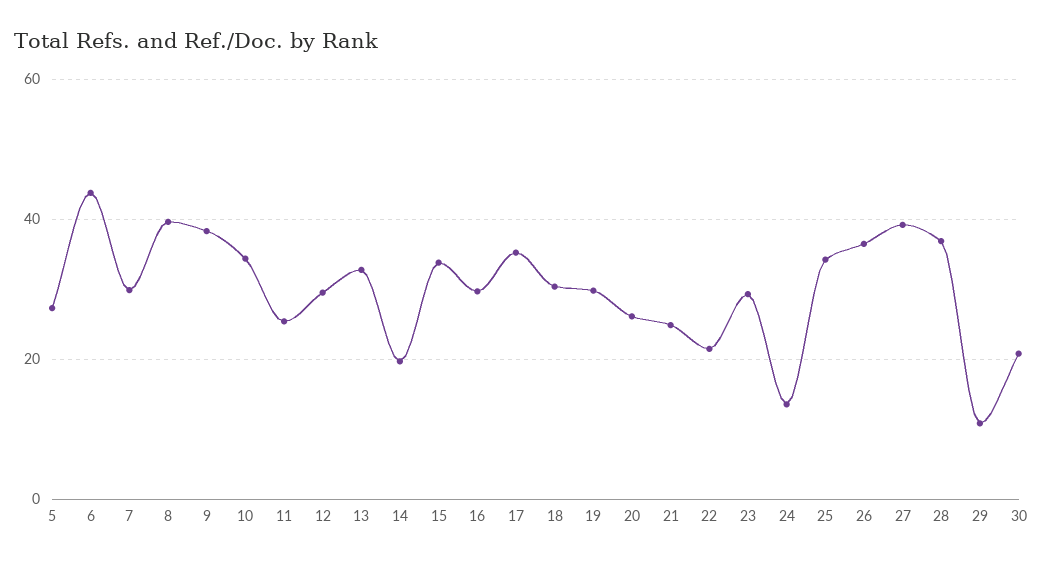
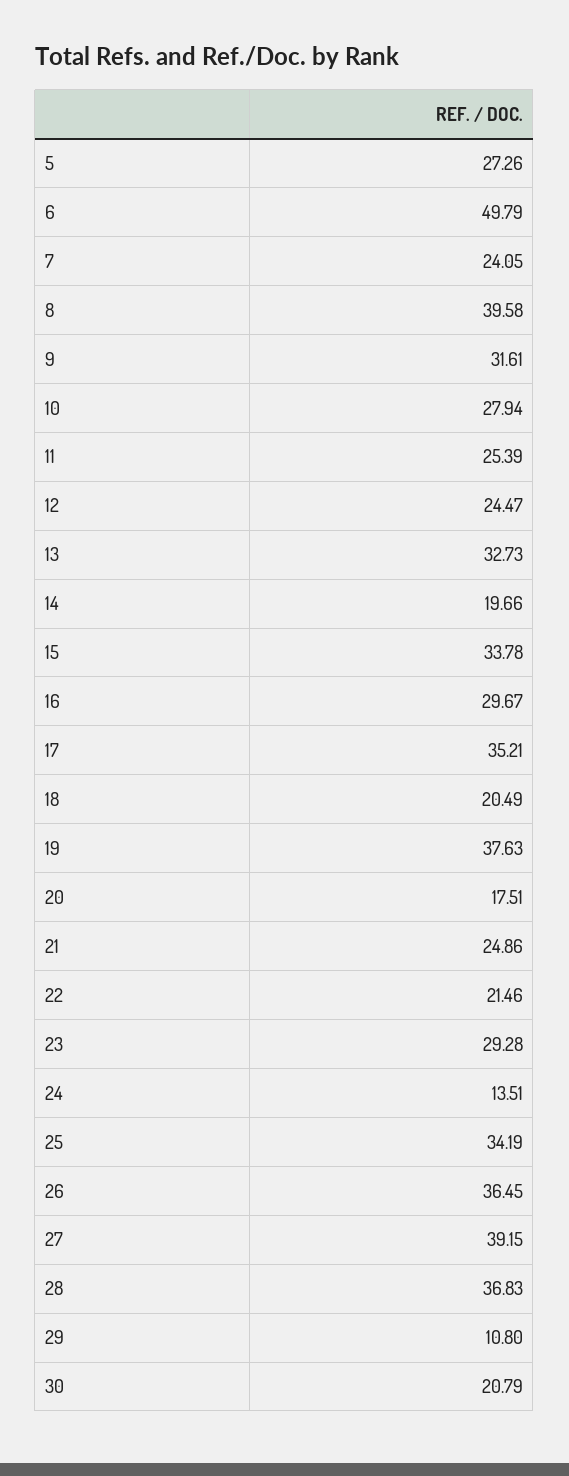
6: 44 -> 49.79
7: 30 -> 24.05
9: 38 -> 31.61
10: 34 -> 27.94
12: 30 -> 24.47
18: 30 -> 20.49
19: 30 -> 37.63
20: 26 -> 17.51

